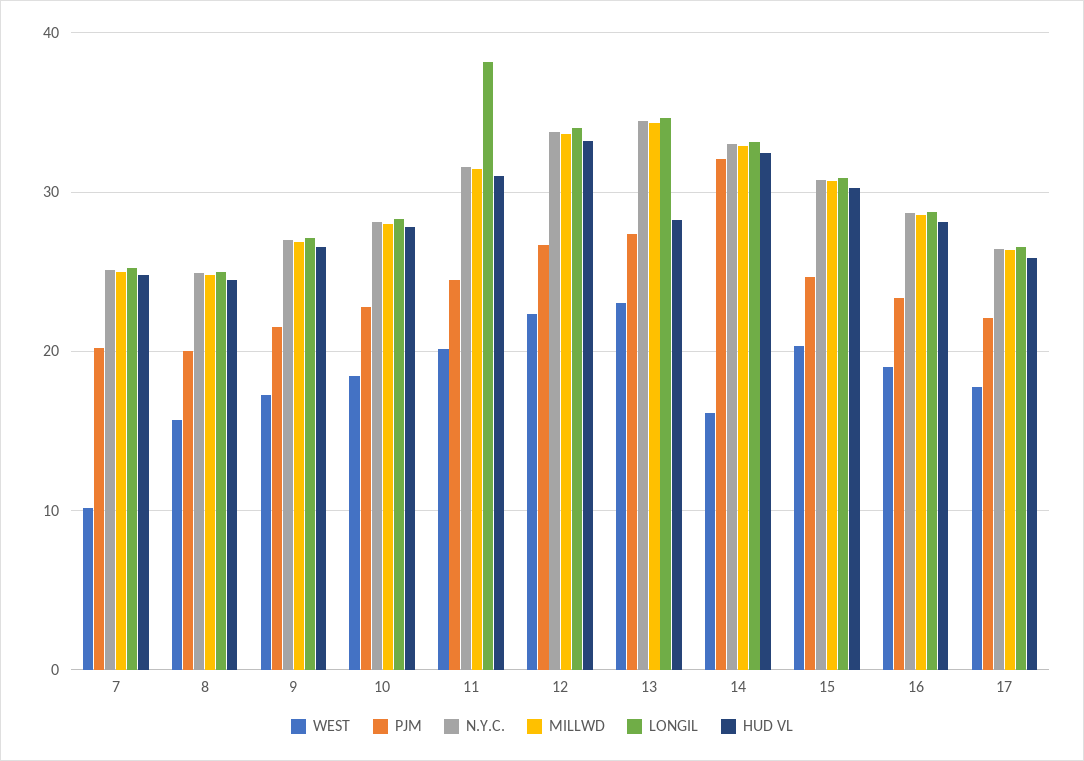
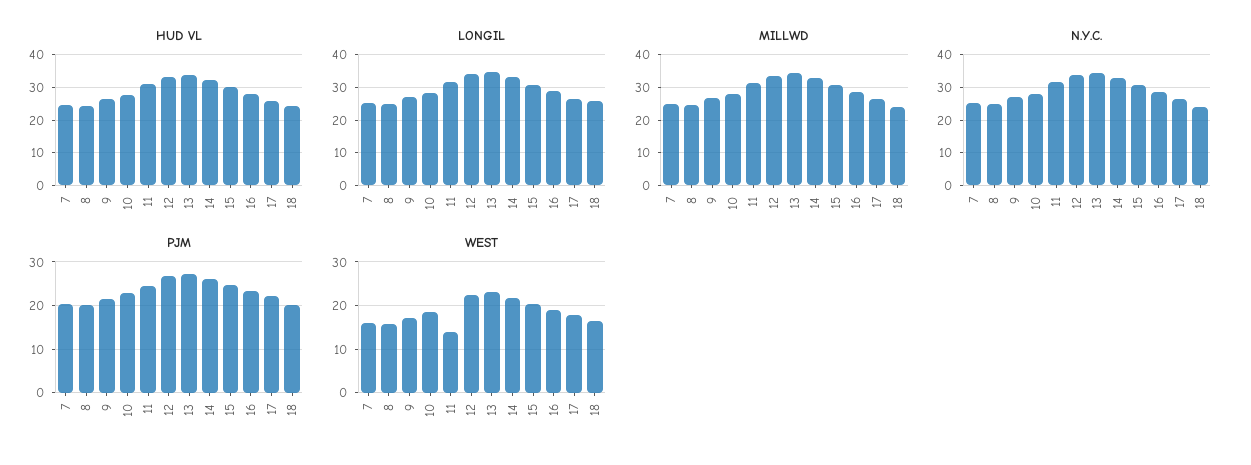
WEST, 7: 10 -> 16
WEST, 11: 20 -> 14
LONGIL, 11: 38 -> 32
HUD VL, 13: 28 -> 34
WEST, 14: 16 -> 22
PJM, 14: 32 -> 26
HUD VL, 18: none -> 24
LONGIL, 18: none -> 26
MILLWD, 18: none -> 24
N.Y.C., 18: none -> 24
PJM, 18: none -> 20
WEST, 18: none -> 16

